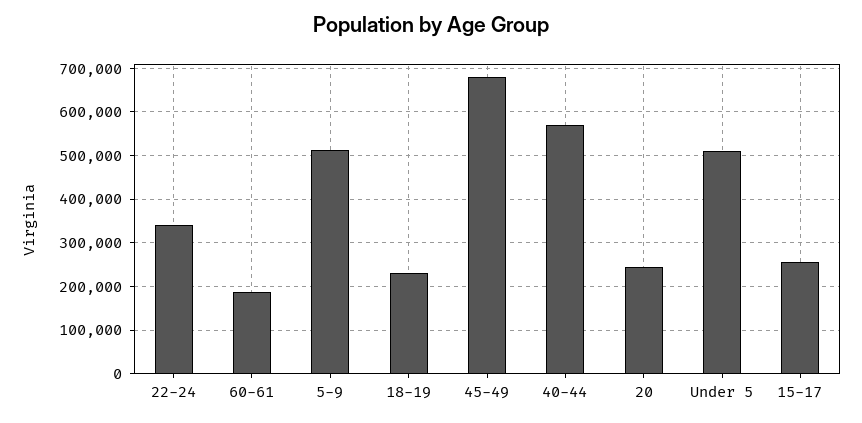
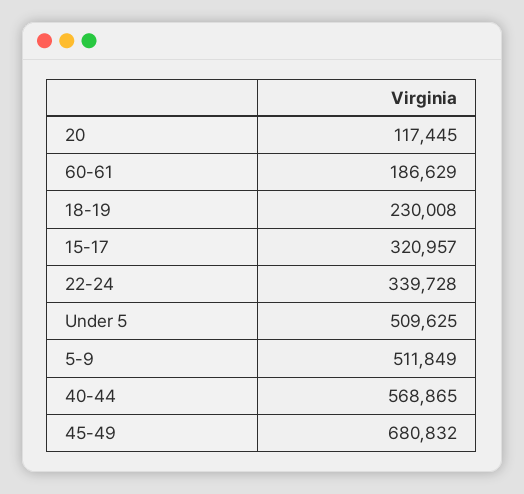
20: 240000 -> 117445
15-17: 260000 -> 320957

